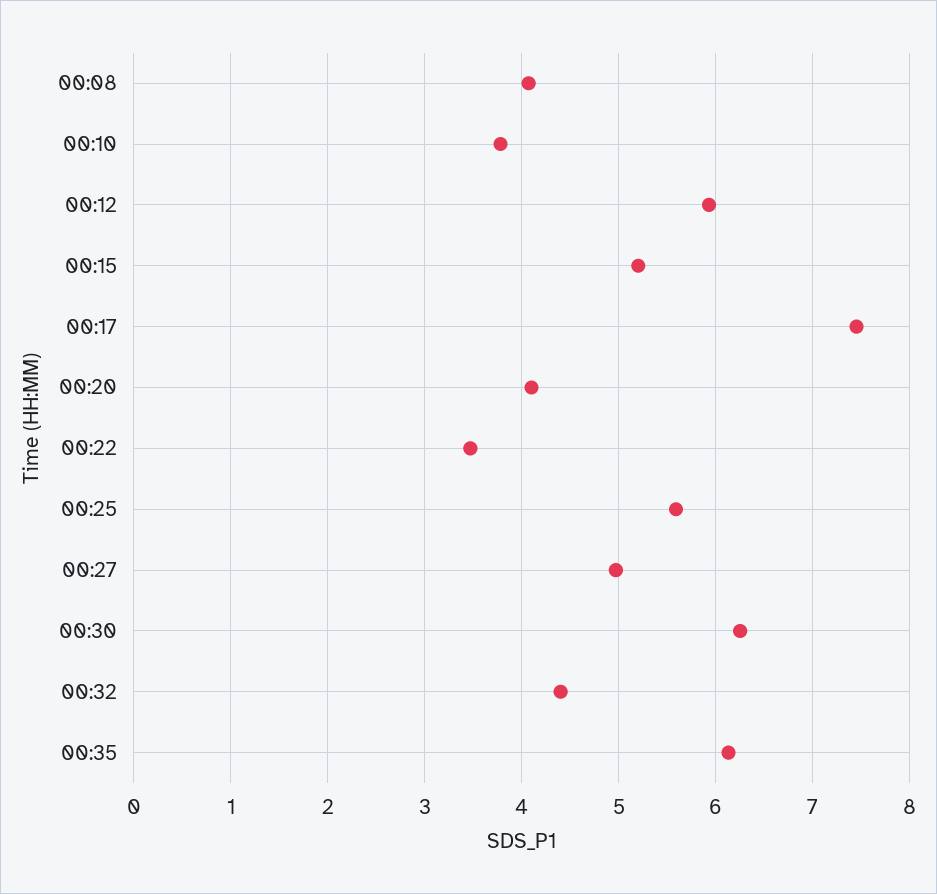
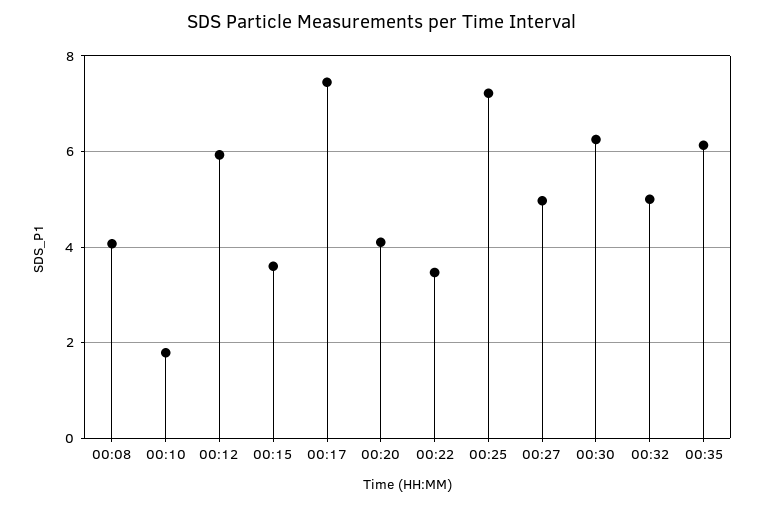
00:10: 3.8 -> 1.8
00:15: 5.2 -> 3.6
00:25: 5.6 -> 7.2
00:32: 4.4 -> 5

